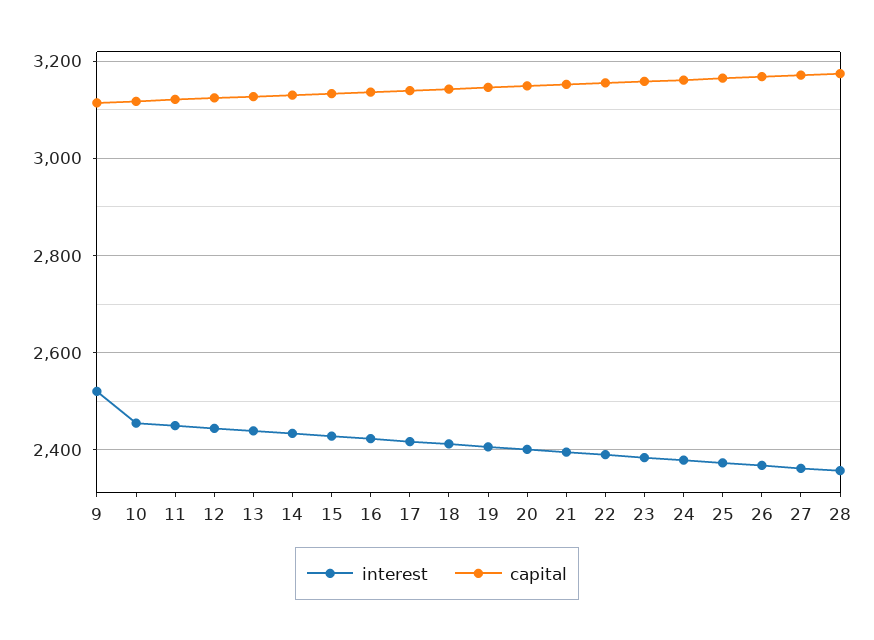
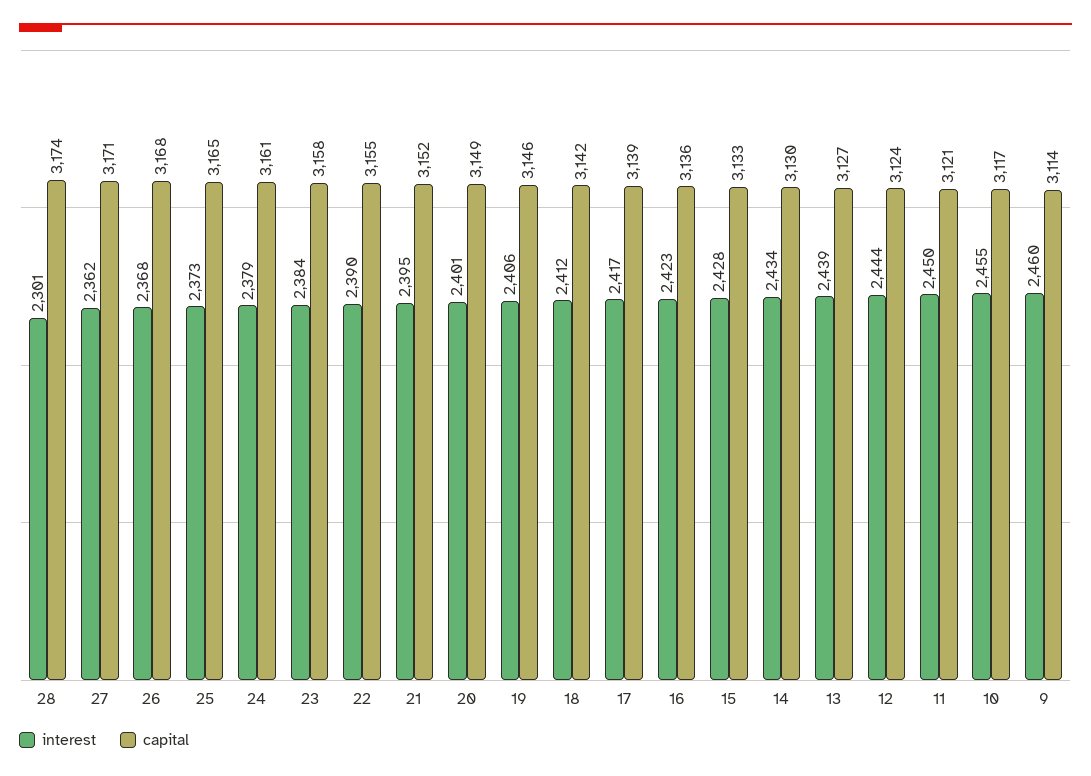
interest, 9: 2520 -> 2460
interest, 28: 2360 -> 2301

